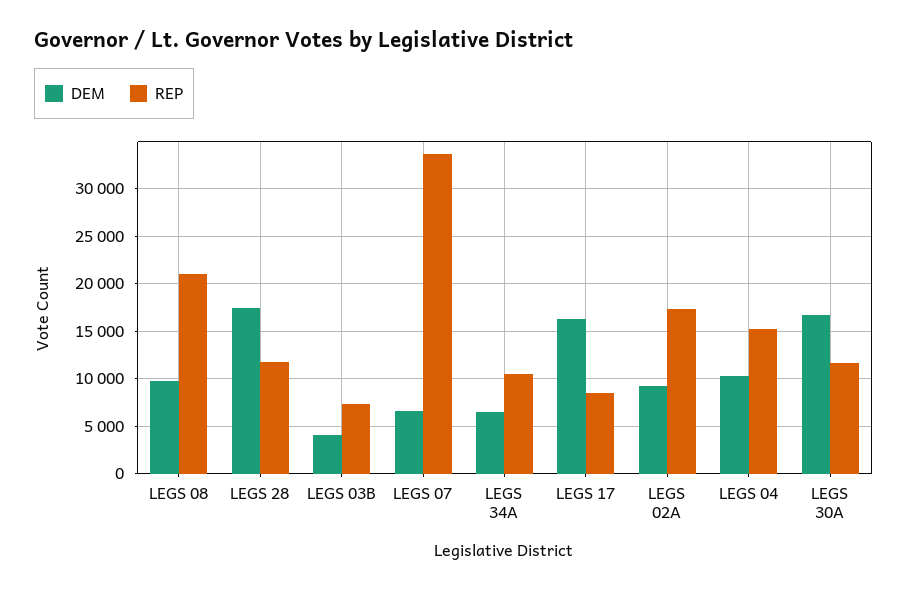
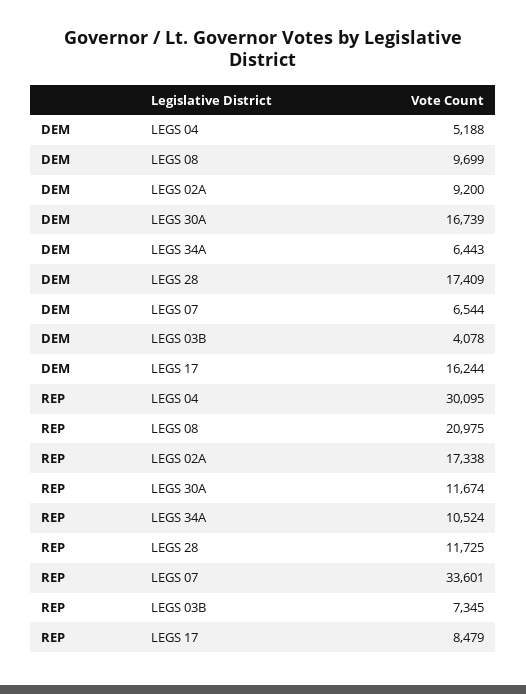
DEM, LEGS 04: 10000 -> 5188
REP, LEGS 04: 15000 -> 30095

